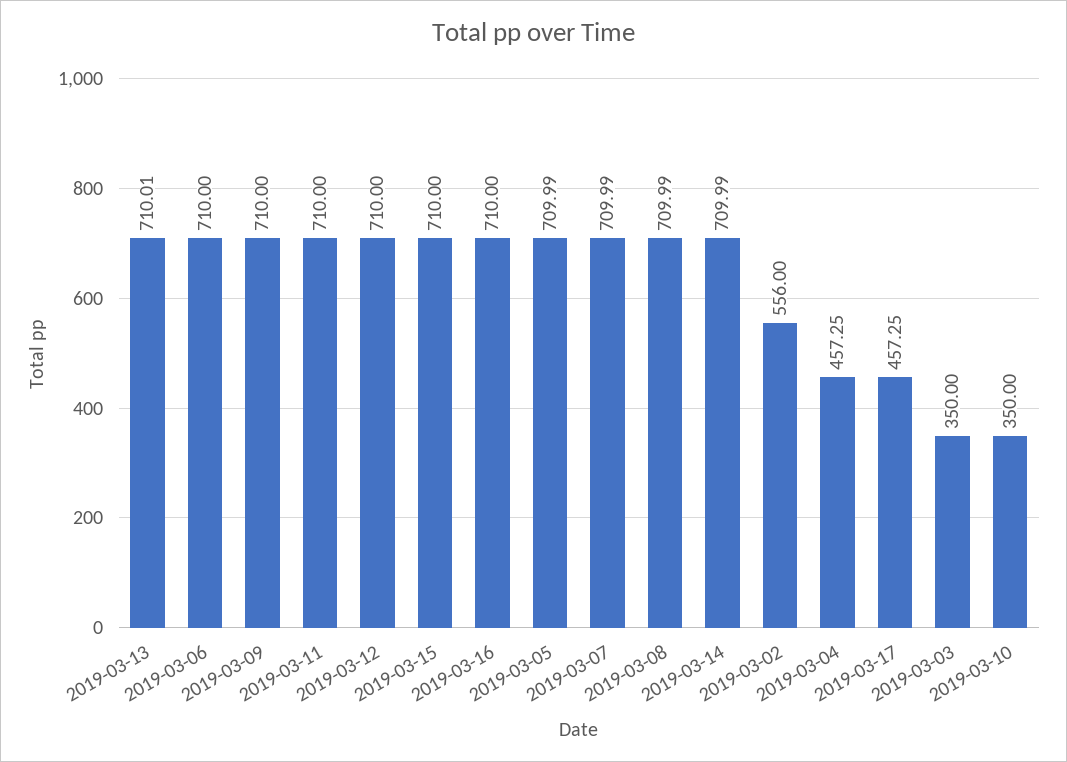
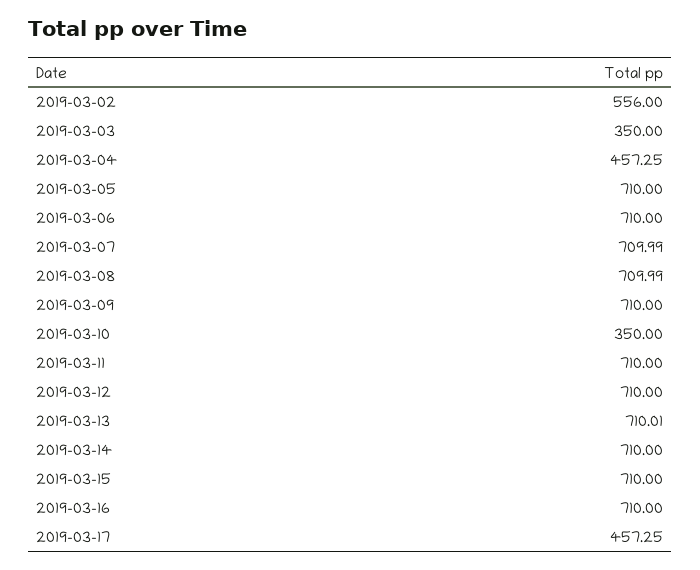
2019-03-05: 709.99 -> 710
2019-03-14: 709.99 -> 710

